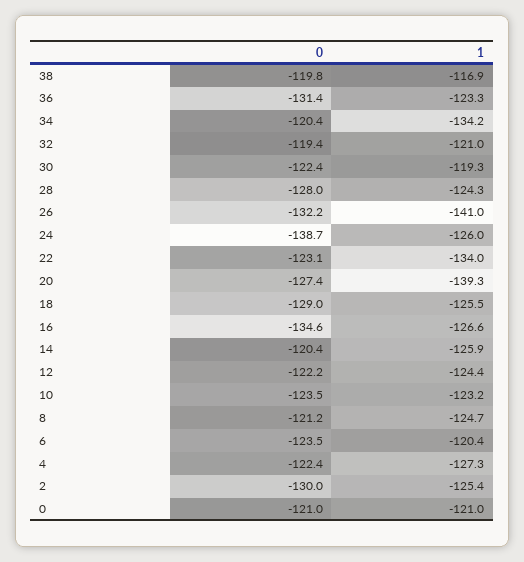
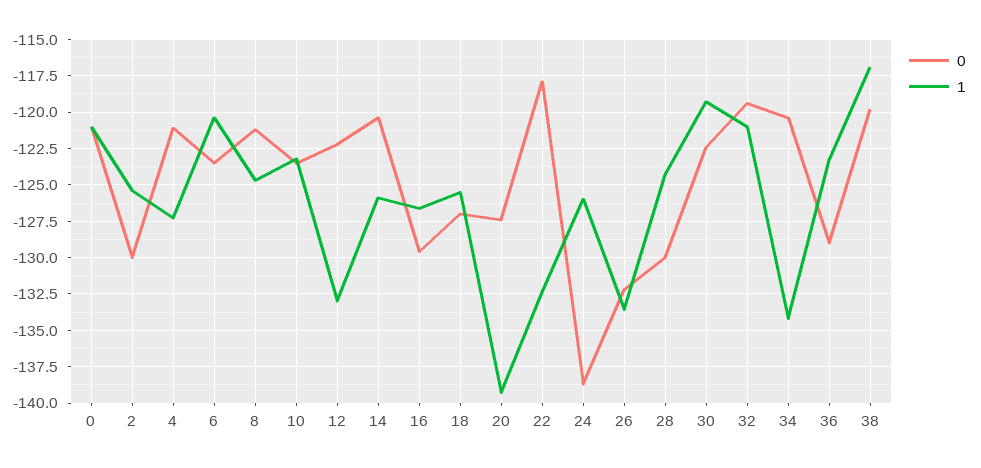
0, 36: -131.4 -> -129
0, 28: -128 -> -130
1, 26: -141 -> -133.5
0, 22: -123.1 -> -118
1, 22: -134 -> -132.5
0, 18: -129 -> -127
0, 16: -134.6 -> -129.5
1, 12: -124.4 -> -133
0, 4: -122.4 -> -121

